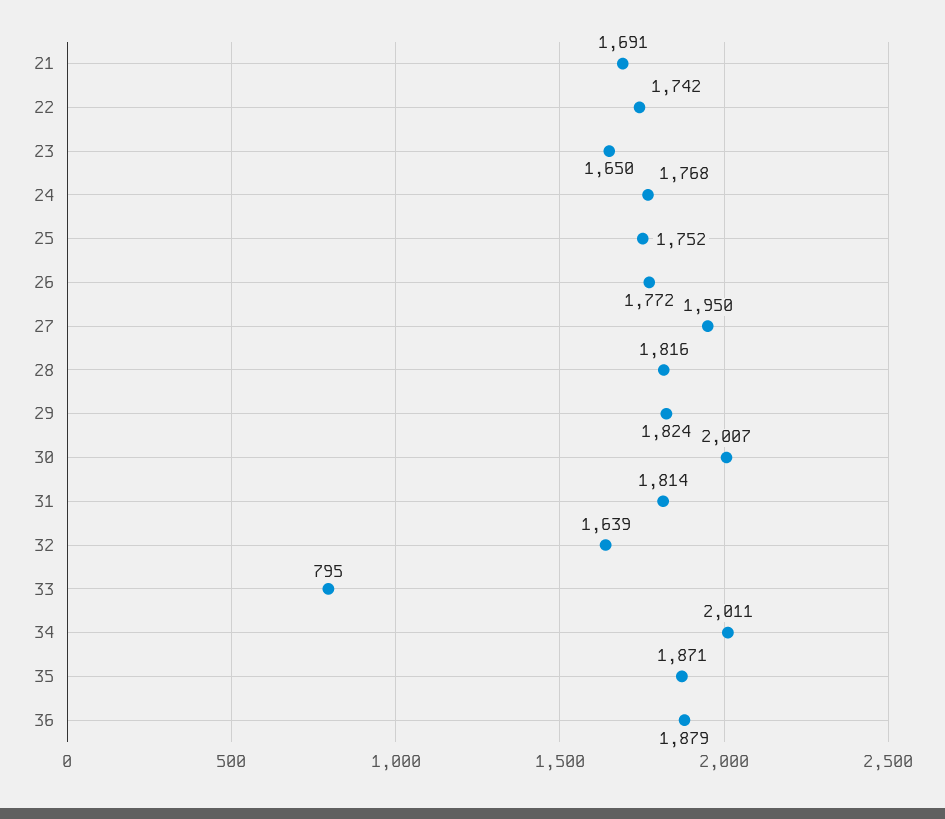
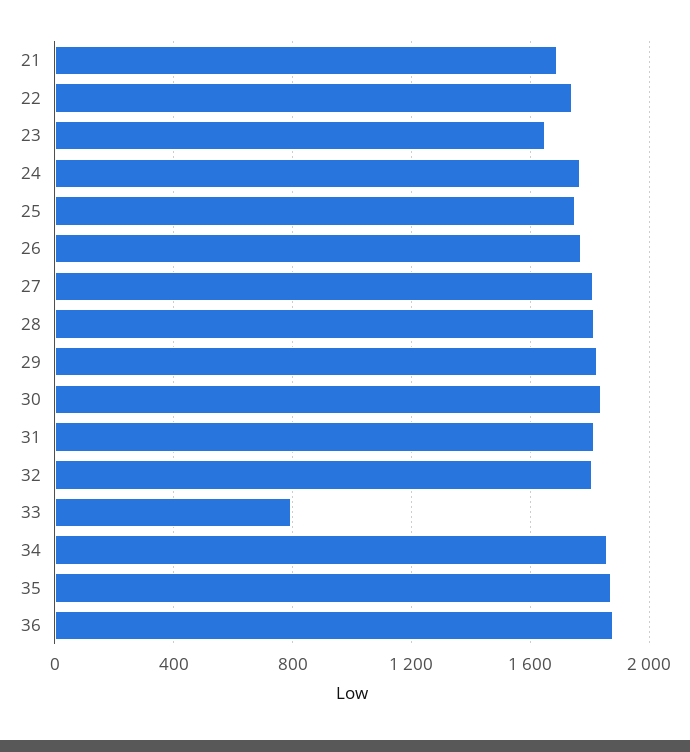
27: 1950 -> 1800
30: 2007 -> 1850
32: 1639 -> 1800
34: 2011 -> 1850

